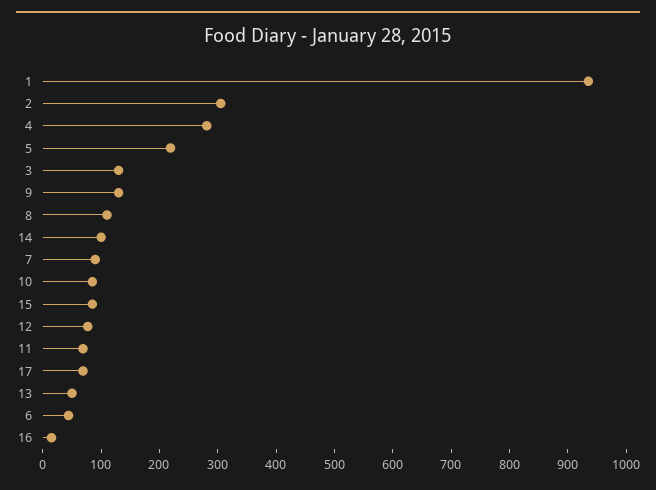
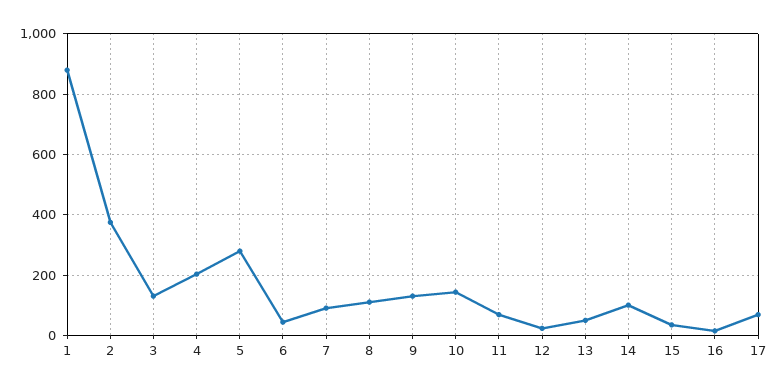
1: 940 -> 880
2: 300 -> 380
4: 280 -> 200
5: 220 -> 280
10: 80 -> 140
15: 80 -> 40
12: 80 -> 20

